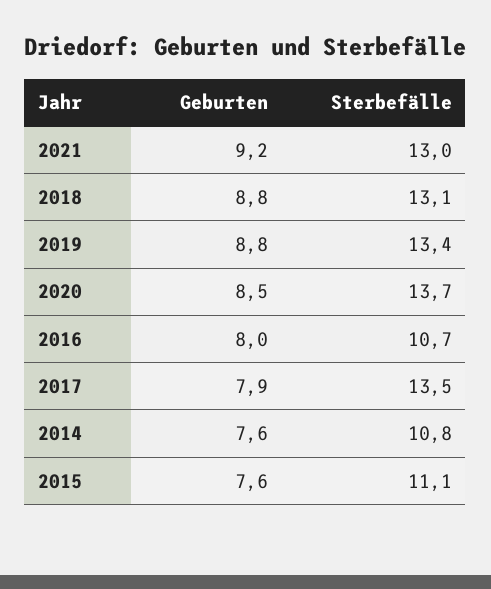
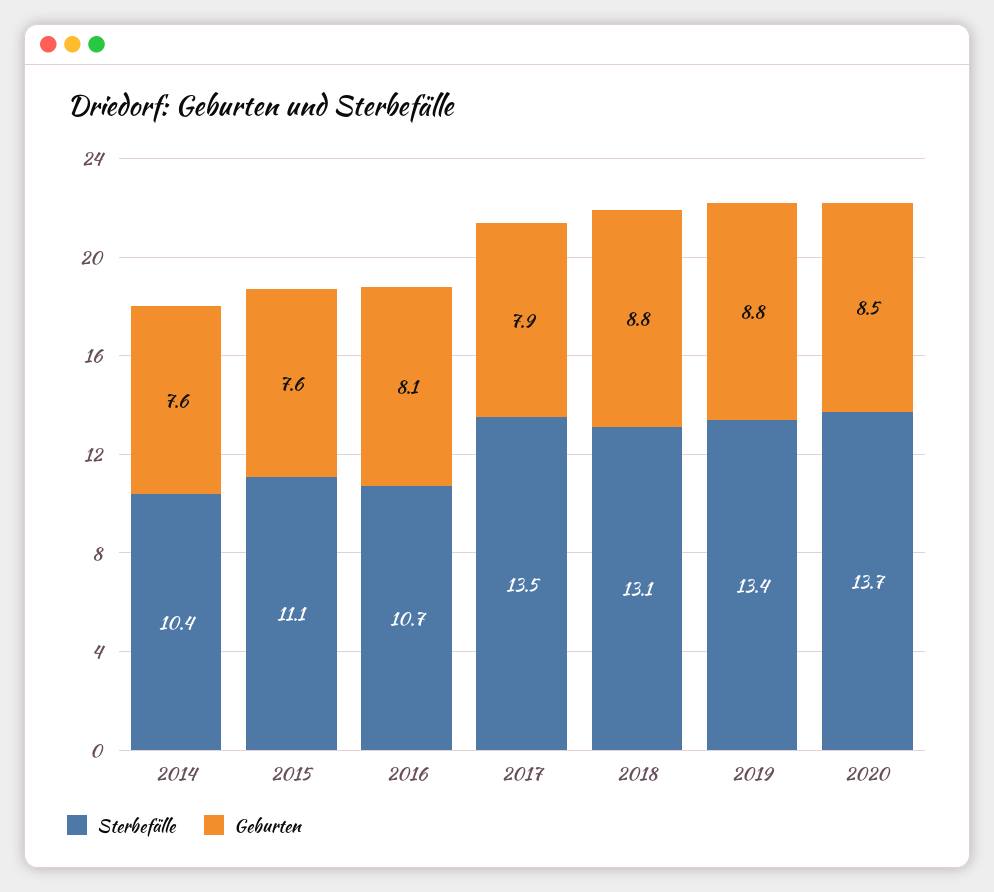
Geburten, 2021: 9.2 -> none
Sterbefälle, 2021: 13 -> none
Geburten, 2016: 8 -> 8.1
Sterbefälle, 2014: 10.8 -> 10.4

